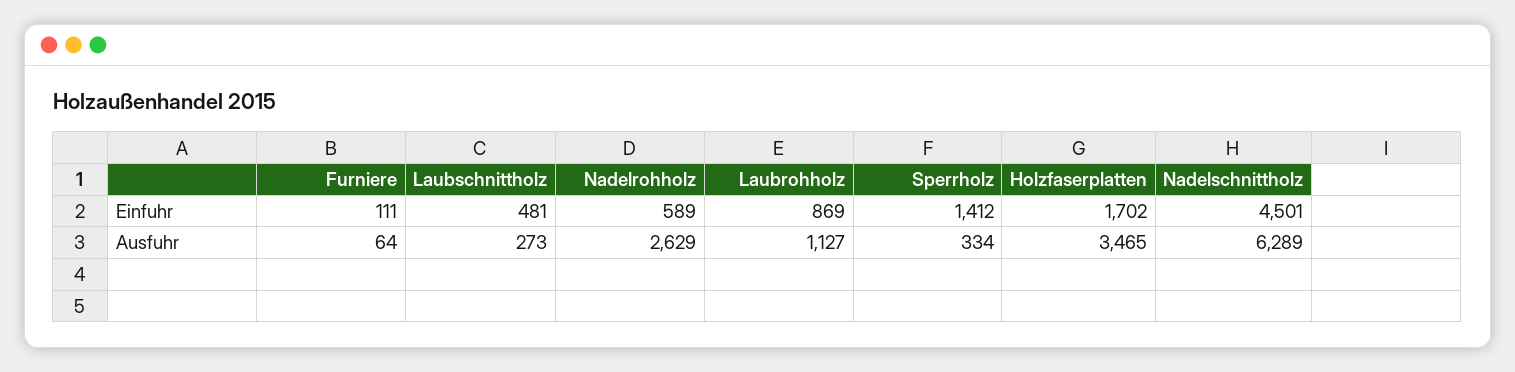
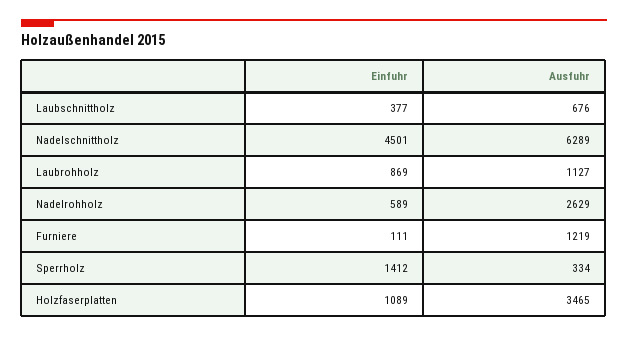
Laubschnittholz, Einfuhr: 481 -> 377
Holzfaserplatten, Einfuhr: 1702 -> 1089
Furniere, Ausfuhr: 64 -> 1219
Laubschnittholz, Ausfuhr: 273 -> 676

